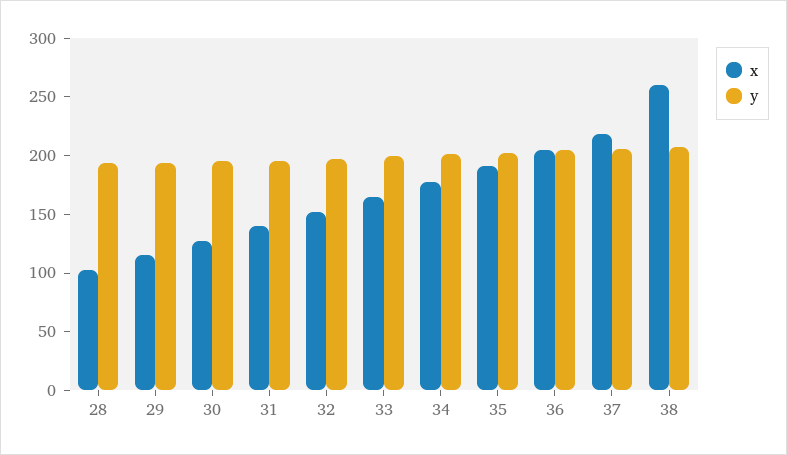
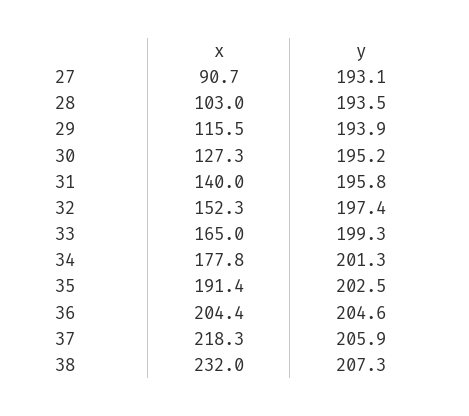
x, 38: 260 -> 232
x, 27: none -> 90.7
y, 27: none -> 193.1

